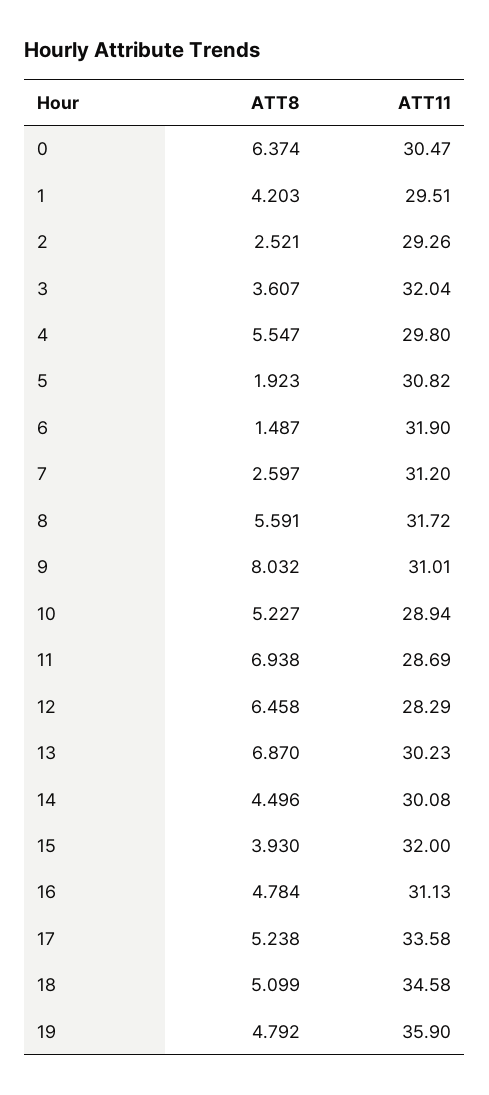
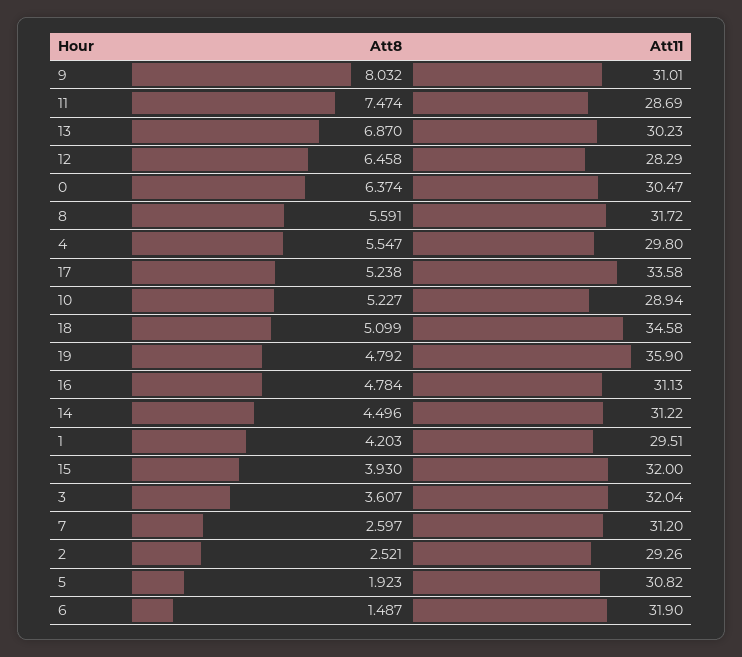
ATT8, 11: 6.938 -> 7.474
ATT11, 14: 30.08 -> 31.22

